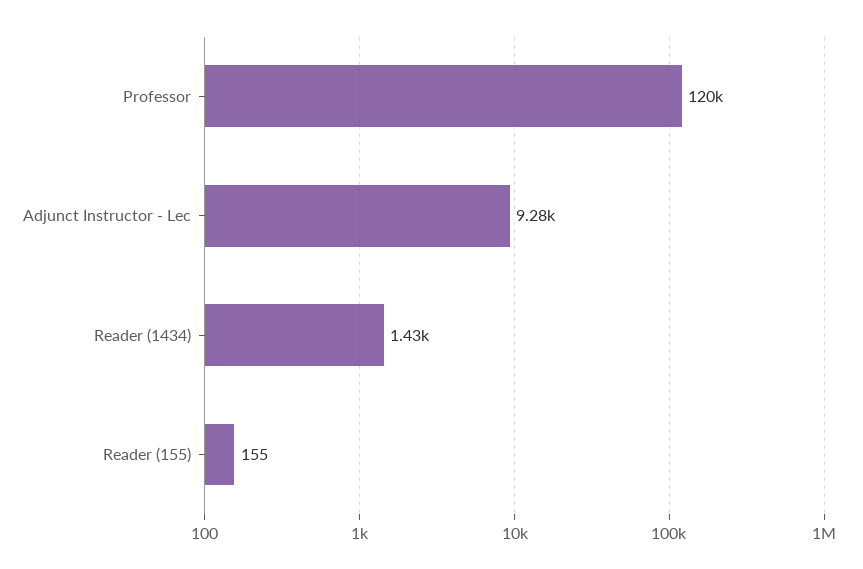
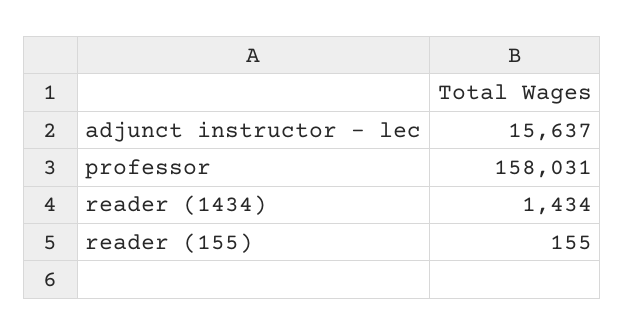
Professor: 120000 -> 158031
Adjunct Instructor - Lec: 9280 -> 15637

